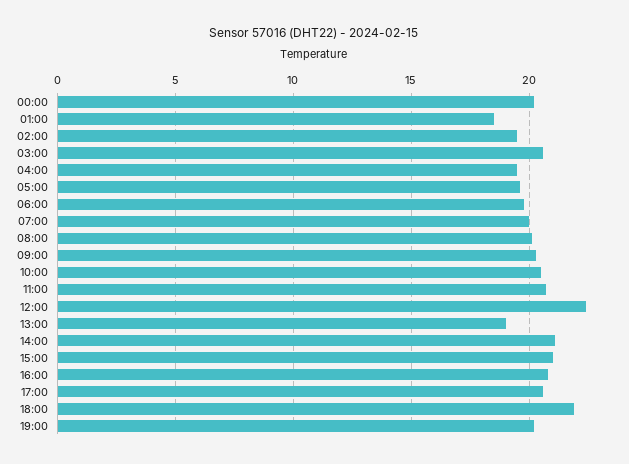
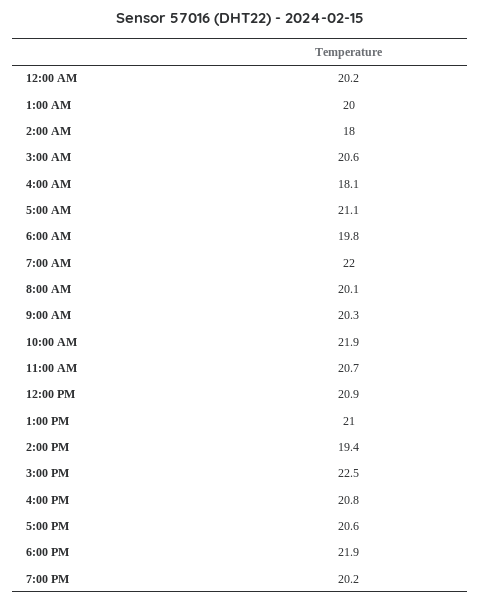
01:00: 18.5 -> 20
02:00: 19.5 -> 18
04:00: 19.5 -> 18.1
05:00: 19.5 -> 21.1
07:00: 20 -> 22
10:00: 20.5 -> 21.9
12:00: 22.5 -> 20.9
13:00: 19 -> 21
14:00: 21 -> 19.4
15:00: 21 -> 22.5

